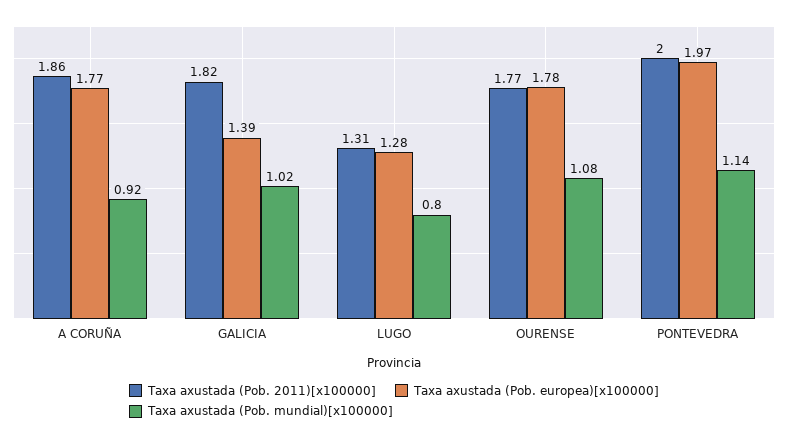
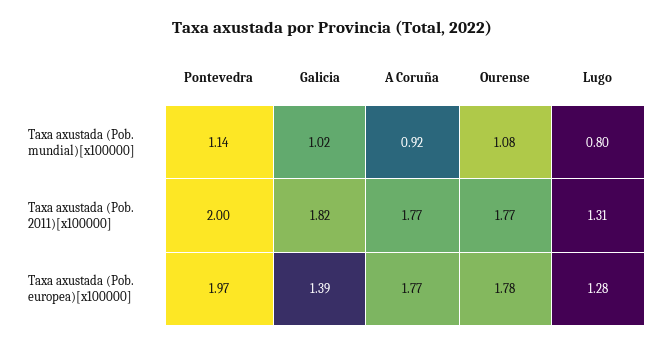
Taxa axustada (Pob. 2011)[x100000], A CORUÑA: 1.86 -> 1.77

